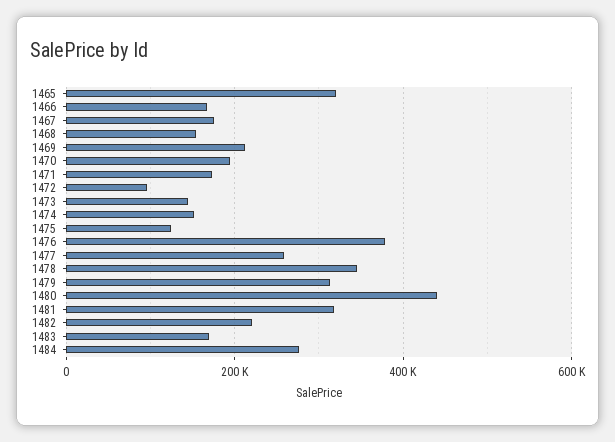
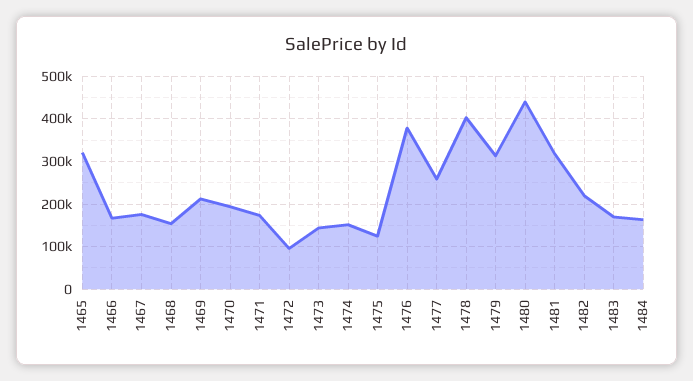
1478: 340000 -> 400000
1484: 280000 -> 160000

